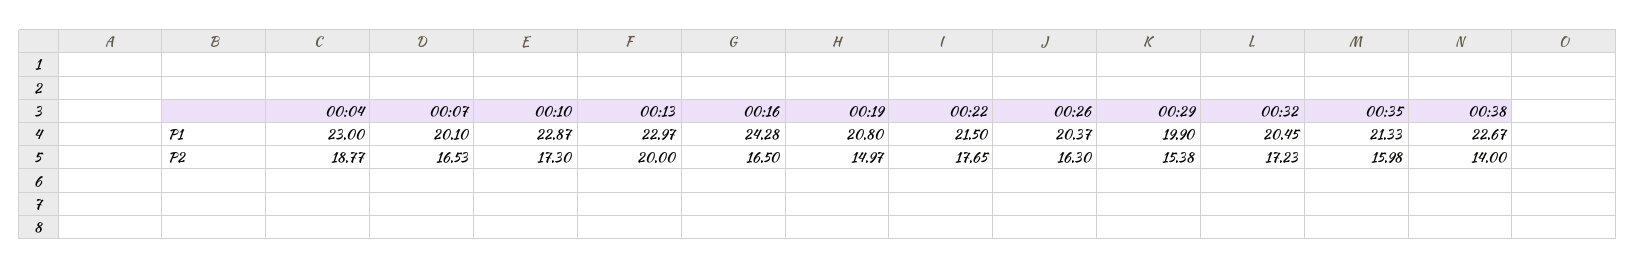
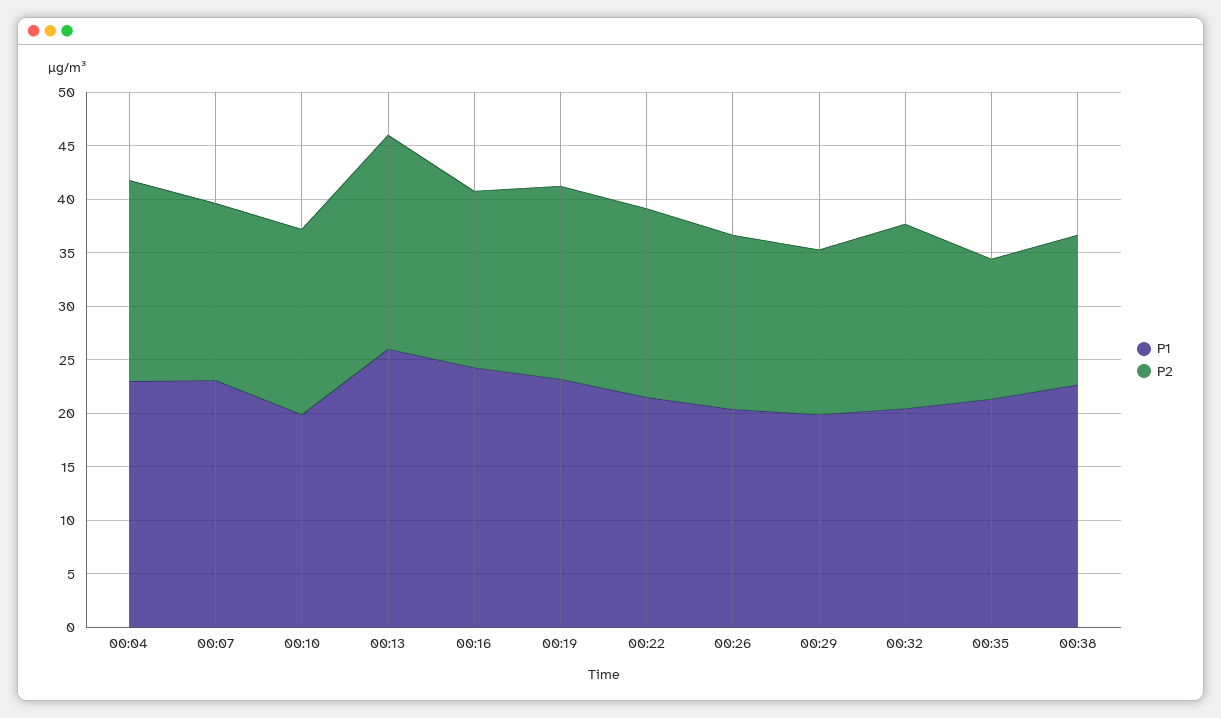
P1, 00:07: 20.1 -> 23
P1, 00:10: 22.87 -> 20
P1, 00:13: 22.97 -> 26
P1, 00:19: 20.8 -> 23
P2, 00:19: 14.97 -> 18
P2, 00:35: 15.98 -> 13

